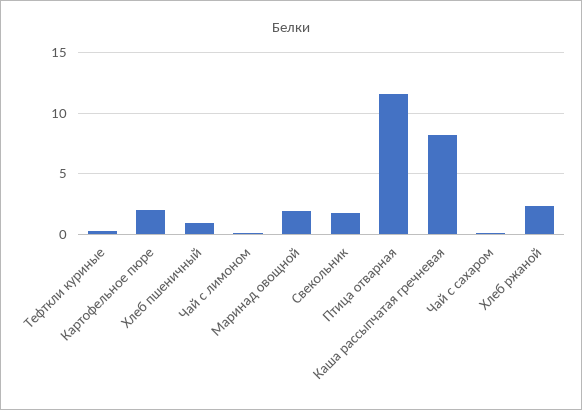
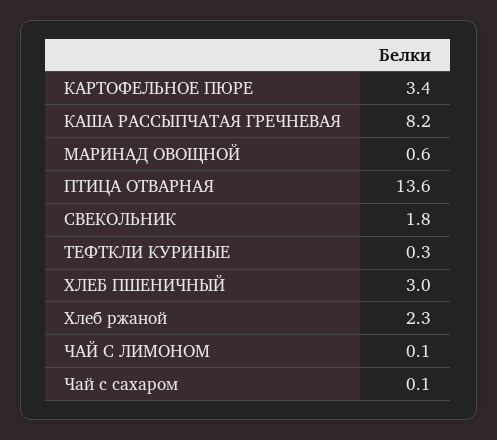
Картофельное пюре: 2 -> 3.4
Хлеб пшеничный: 1 -> 3
Маринад овощной: 2 -> 0.6
Птица отварная: 11.5 -> 13.6

